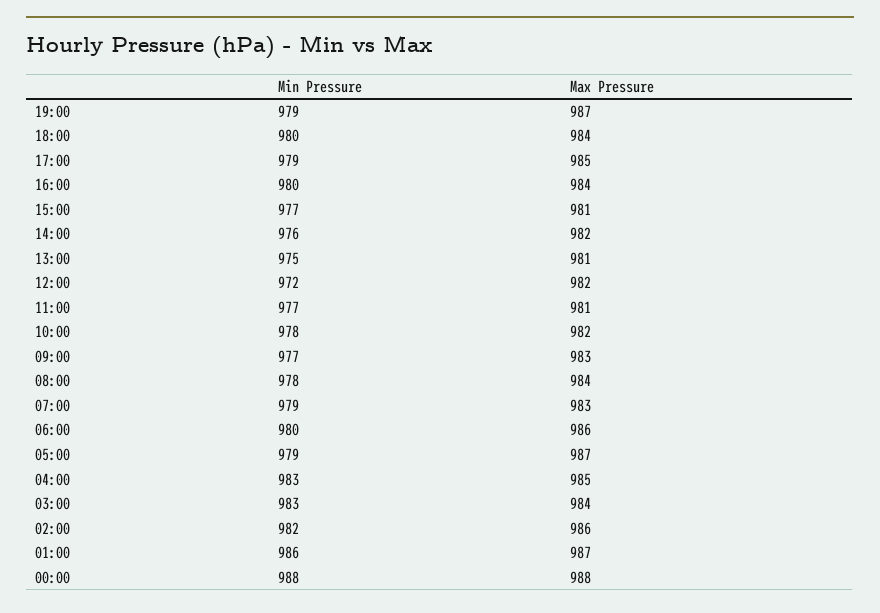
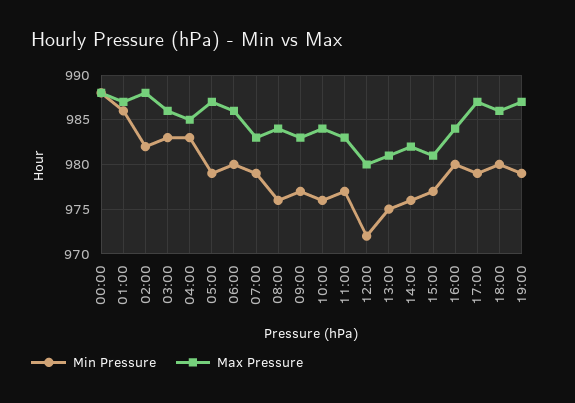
Max Pressure, 18:00: 984 -> 986
Max Pressure, 17:00: 985 -> 987
Max Pressure, 12:00: 982 -> 980
Max Pressure, 11:00: 981 -> 983
Min Pressure, 10:00: 978 -> 976
Max Pressure, 10:00: 982 -> 984
Min Pressure, 08:00: 978 -> 976
Max Pressure, 03:00: 984 -> 986
Max Pressure, 02:00: 986 -> 988

